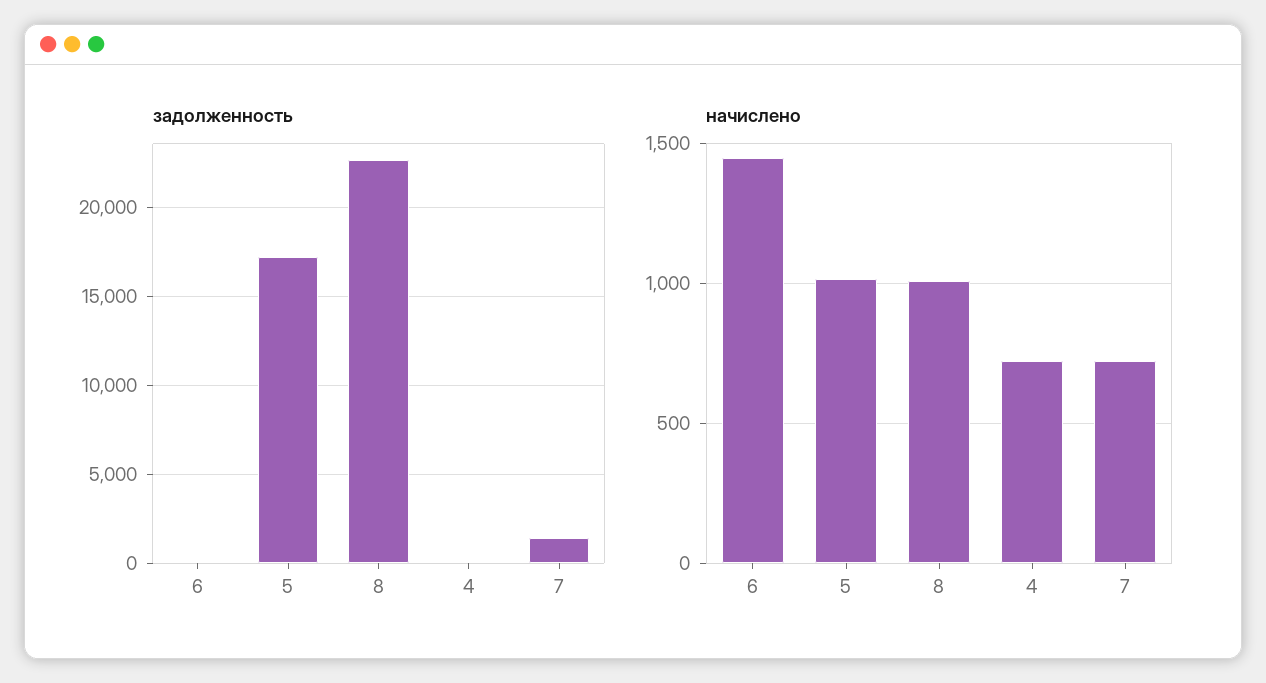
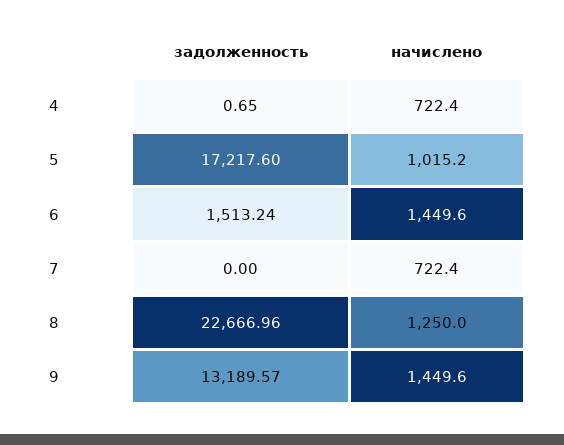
задолженность, 6: 0 -> 1513.24
задолженность, 7: 1500 -> 0
начислено, 8: 1000 -> 1250
задолженность, 9: none -> 13189.57
начислено, 9: none -> 1449.6

